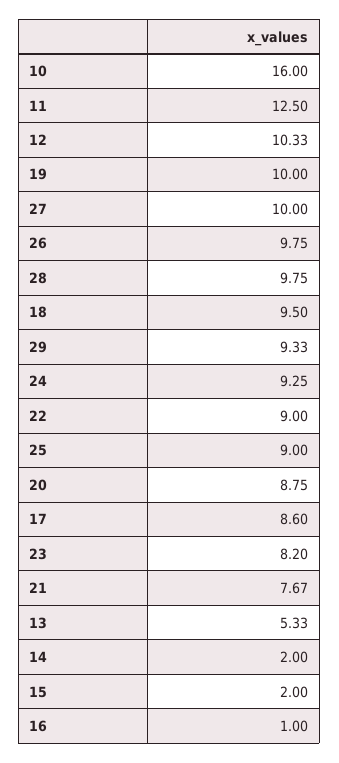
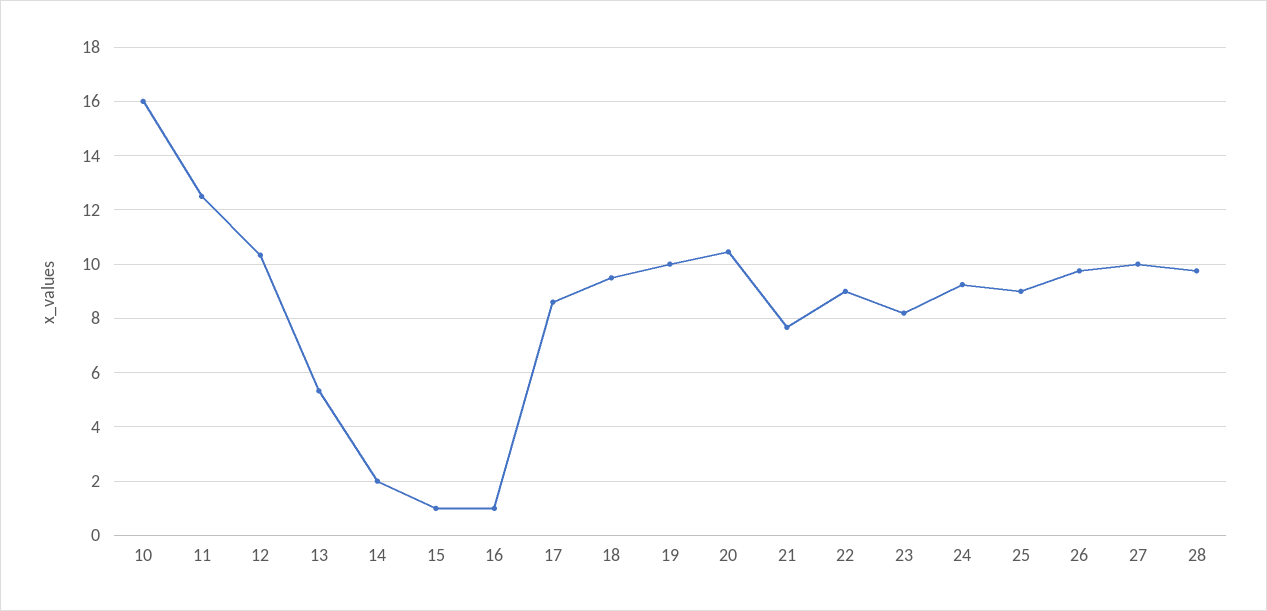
29: 9.33 -> none
20: 8.75 -> 10.5
15: 2 -> 1

